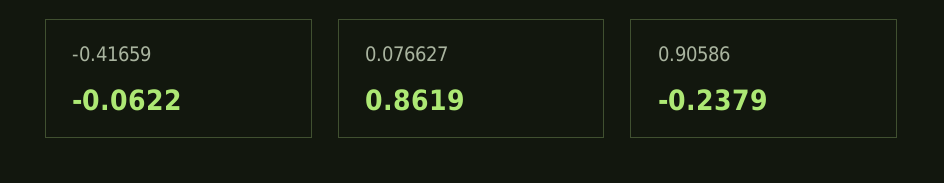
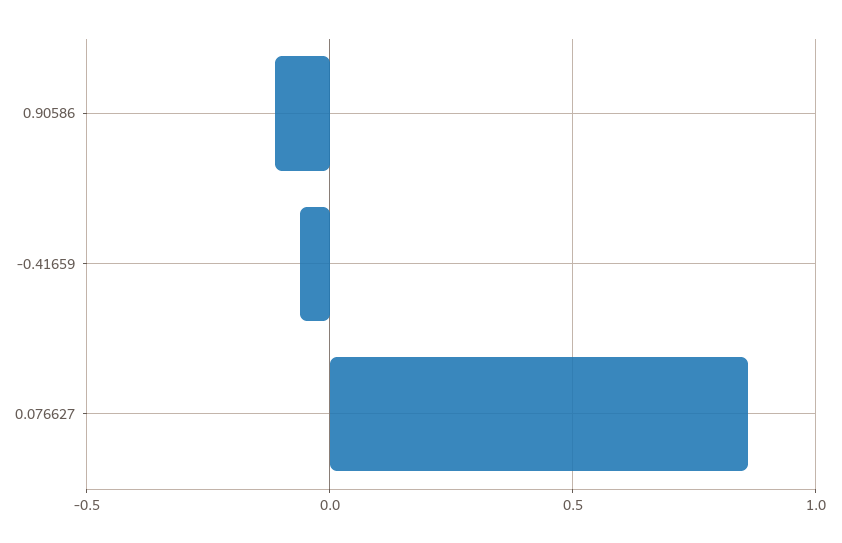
0.90586: -0.2379 -> -0.1

